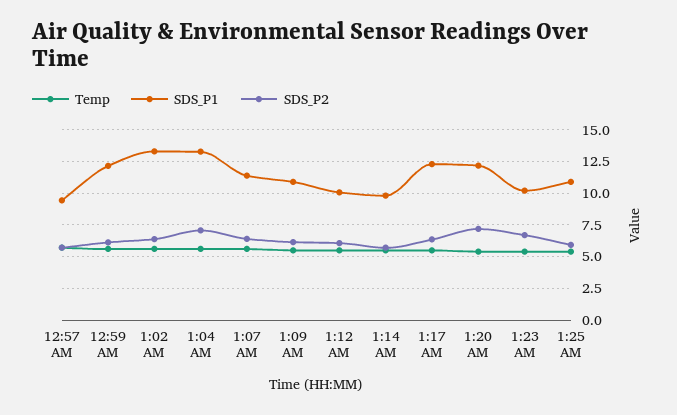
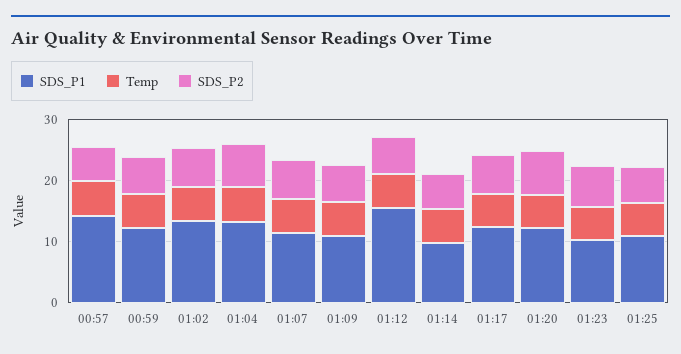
SDS_P1, 12:57 AM: 9.5 -> 14
SDS_P1, 1:12 AM: 10 -> 16

